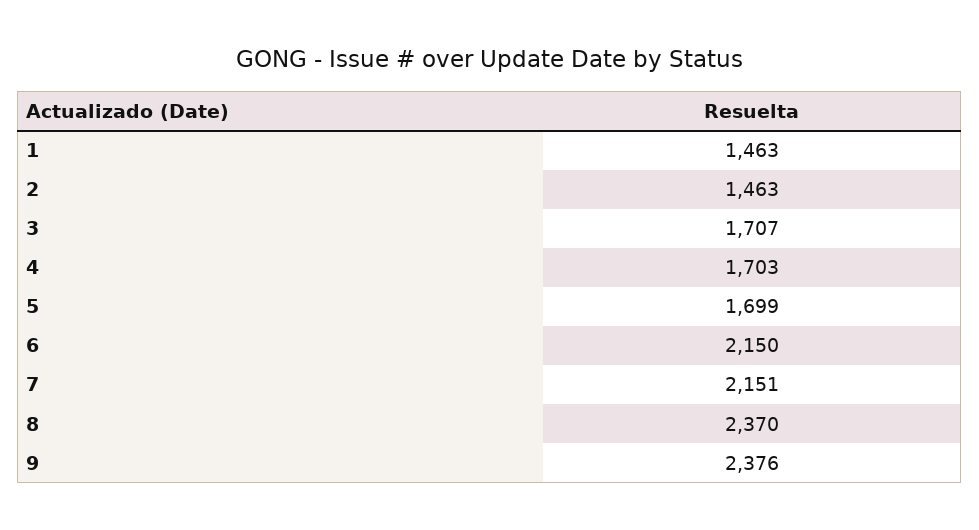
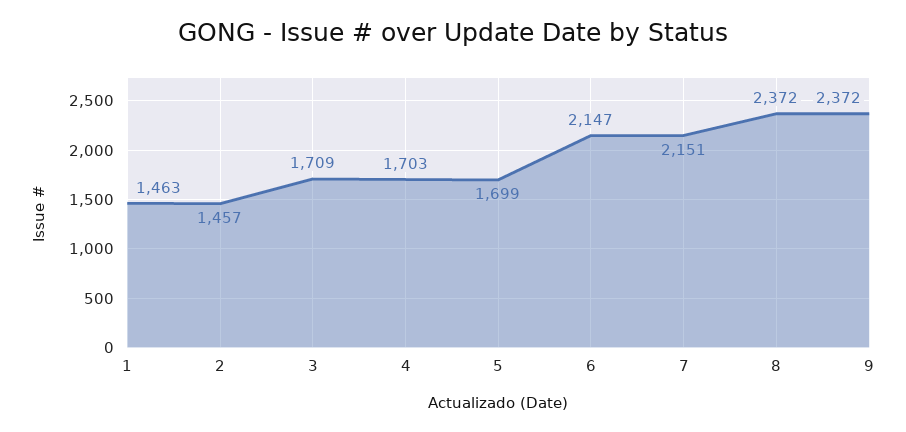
2: 1463 -> 1457
3: 1707 -> 1709
6: 2150 -> 2147
8: 2370 -> 2372
9: 2376 -> 2372

